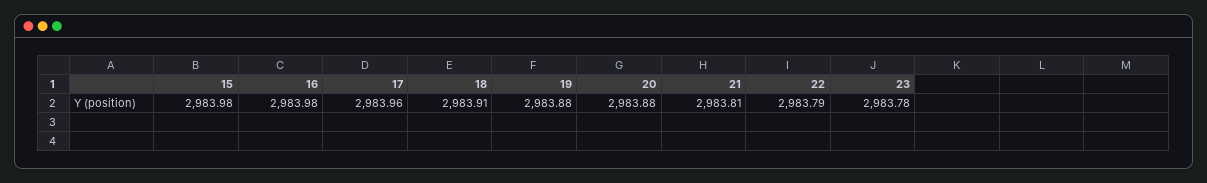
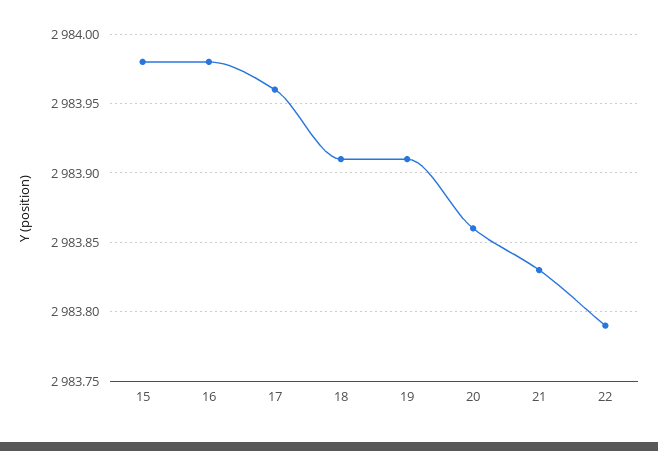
19: 2983.88 -> 2983.91
20: 2983.88 -> 2983.86
21: 2983.81 -> 2983.83
23: 2983.78 -> none

